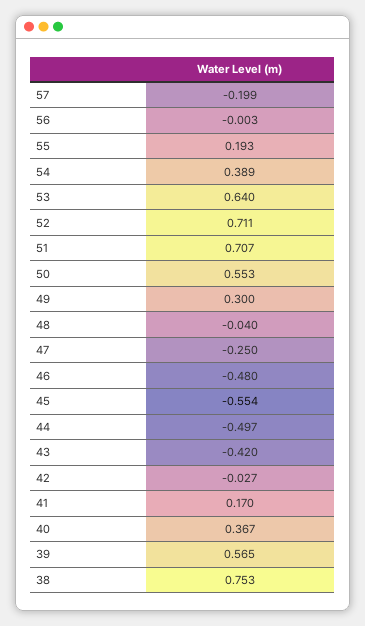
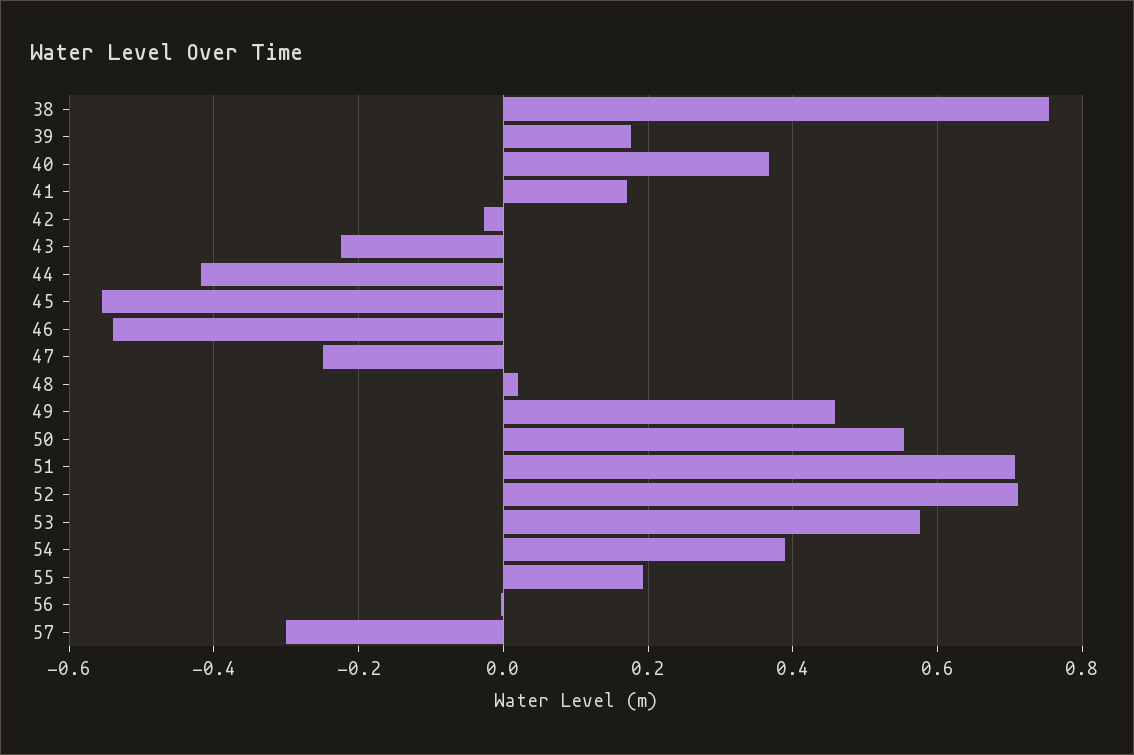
57: -0.199 -> -0.3
53: 0.64 -> 0.58
49: 0.3 -> 0.46
48: -0.04 -> 0.02
46: -0.48 -> -0.54
44: -0.497 -> -0.42
43: -0.42 -> -0.22
39: 0.565 -> 0.18

